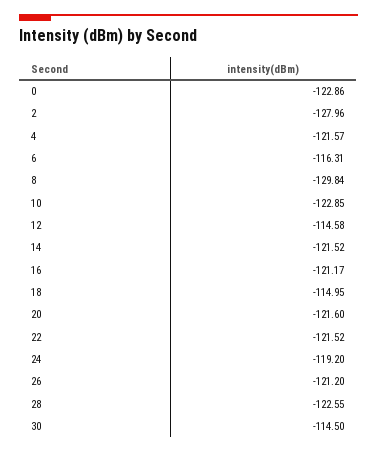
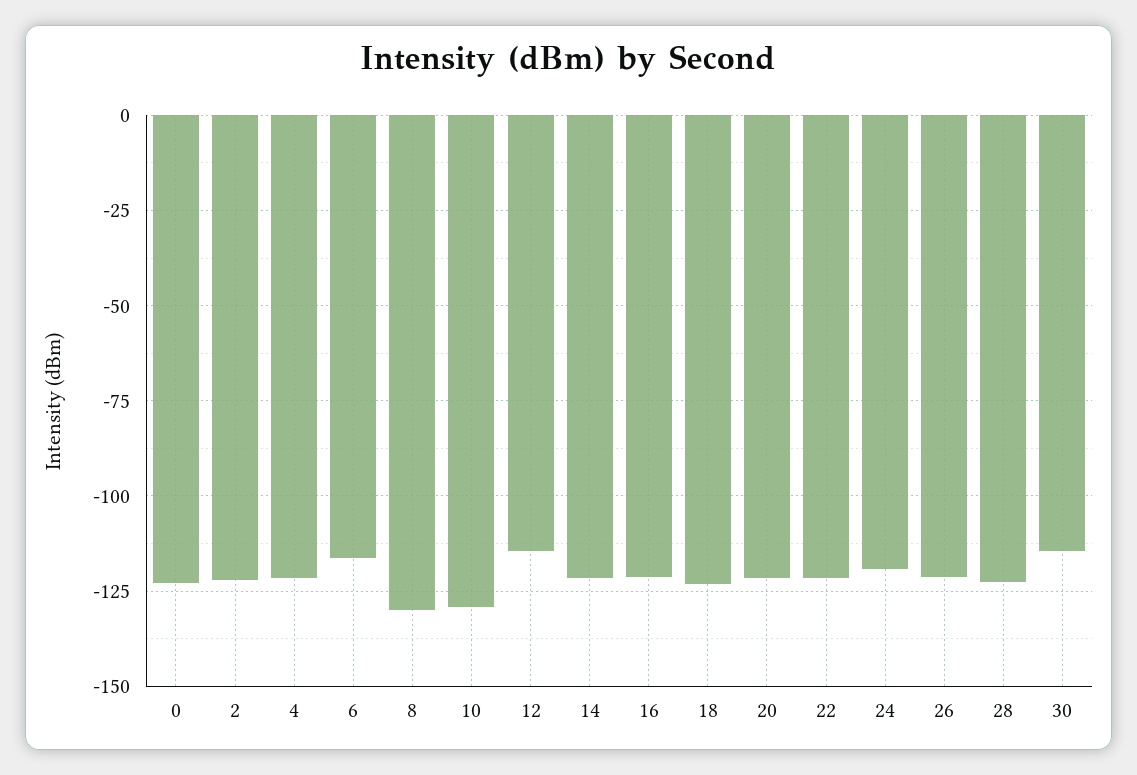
2: -127.96 -> -122.5
10: -122.85 -> -130
18: -114.95 -> -122.5

